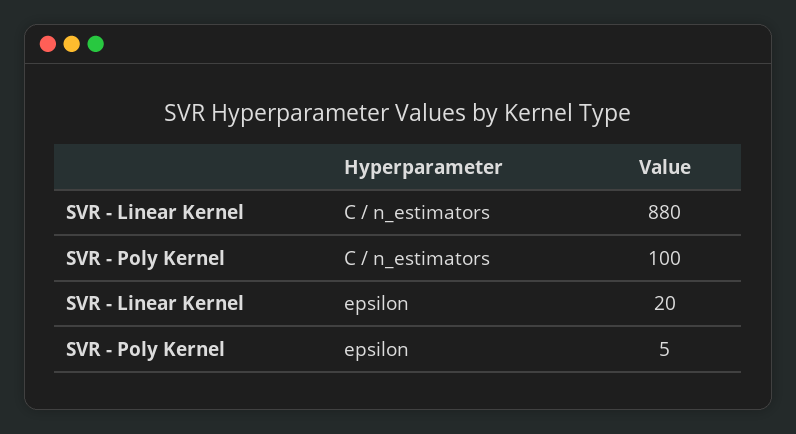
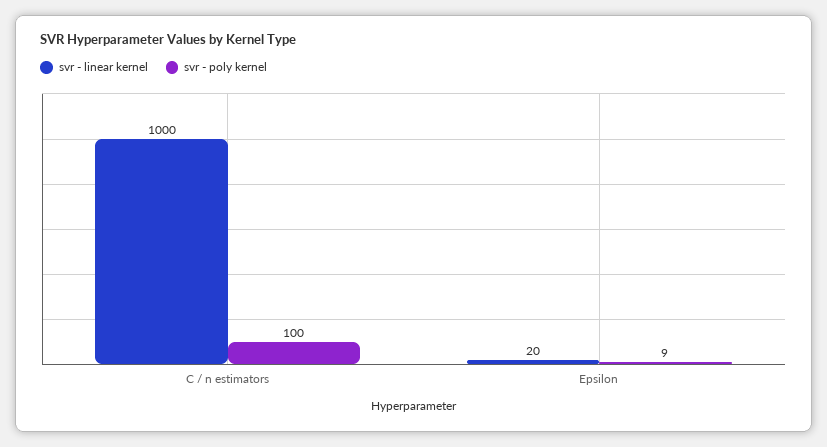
SVR - Linear Kernel, C / n_estimators: 880 -> 1000
SVR - Poly Kernel, epsilon: 5 -> 9

